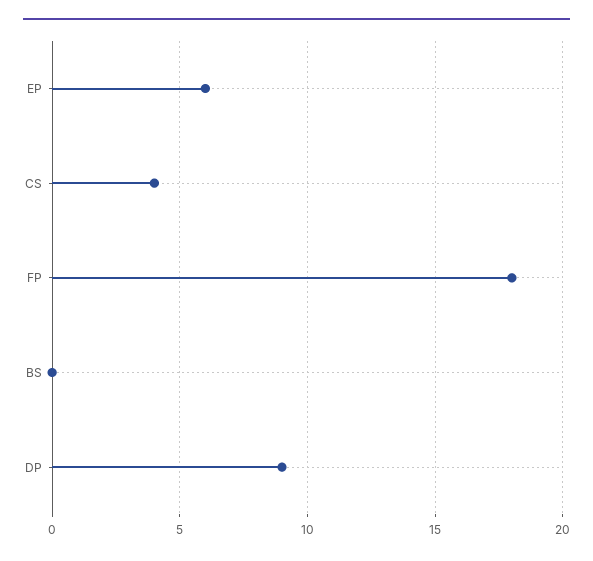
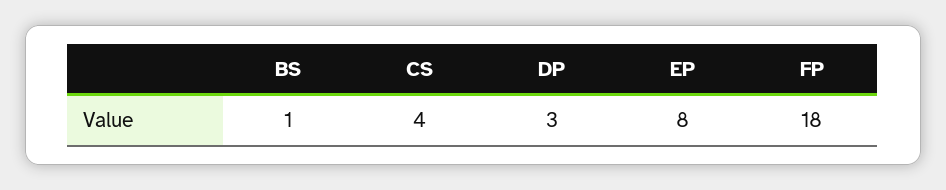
EP: 6 -> 8
BS: 0 -> 1
DP: 9 -> 3

